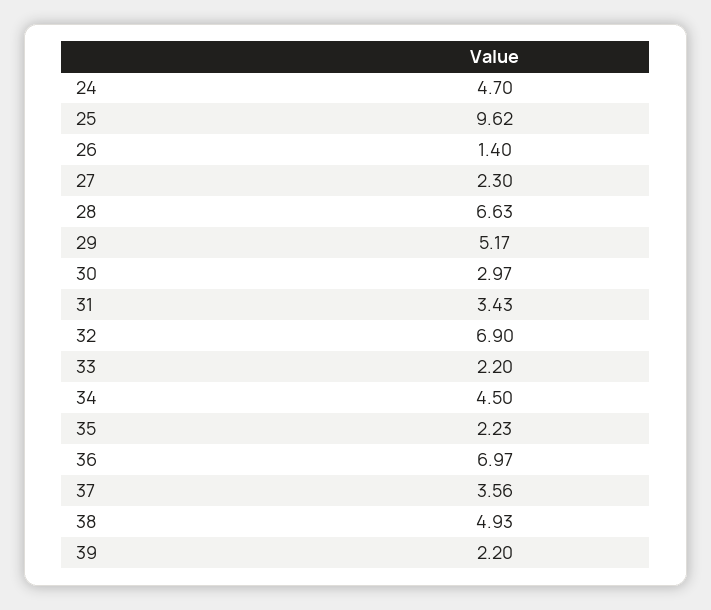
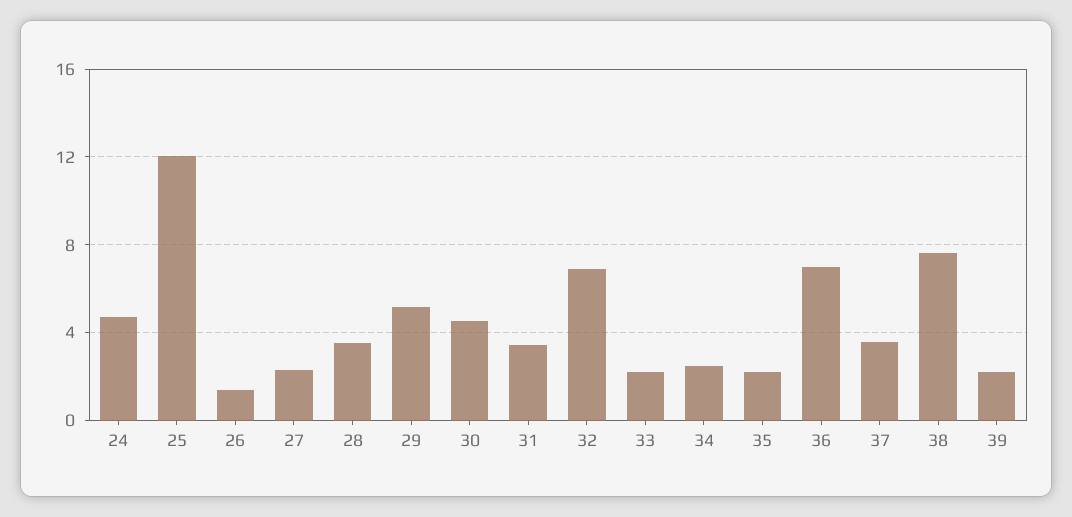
25: 9.62 -> 12
28: 6.63 -> 3.5
30: 2.97 -> 4.5
34: 4.5 -> 2.5
38: 4.93 -> 7.5

